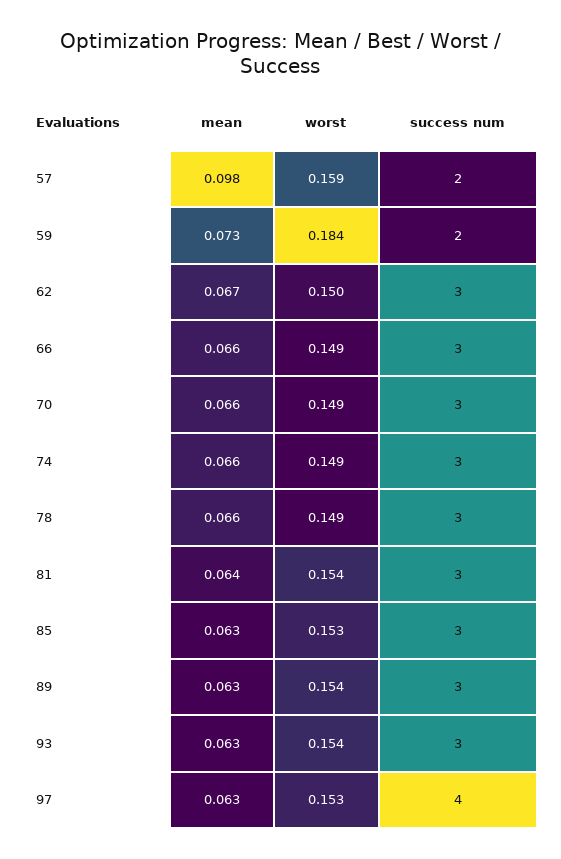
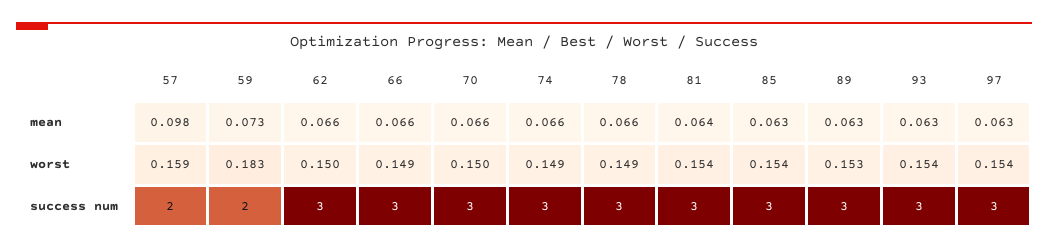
worst, 59: 0.184 -> 0.183
mean, 62: 0.067 -> 0.066
worst, 70: 0.149 -> 0.15
worst, 85: 0.153 -> 0.154
worst, 89: 0.154 -> 0.153
worst, 97: 0.153 -> 0.154
success num, 97: 4 -> 3

